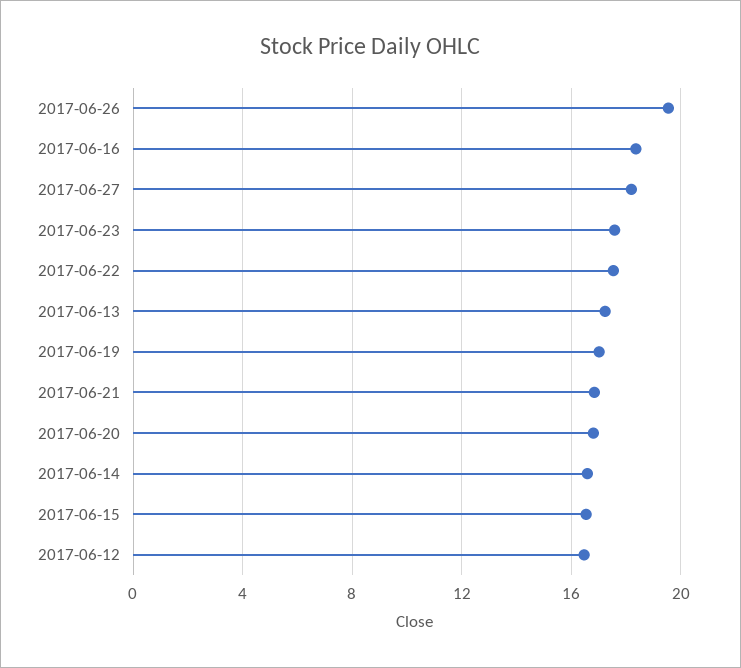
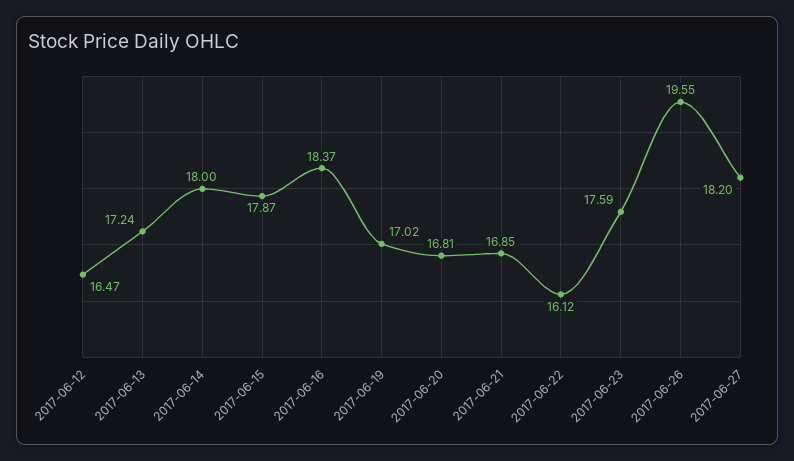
2017-06-22: 17.5 -> 16.12
2017-06-14: 16.5 -> 18
2017-06-15: 16.5 -> 17.87

